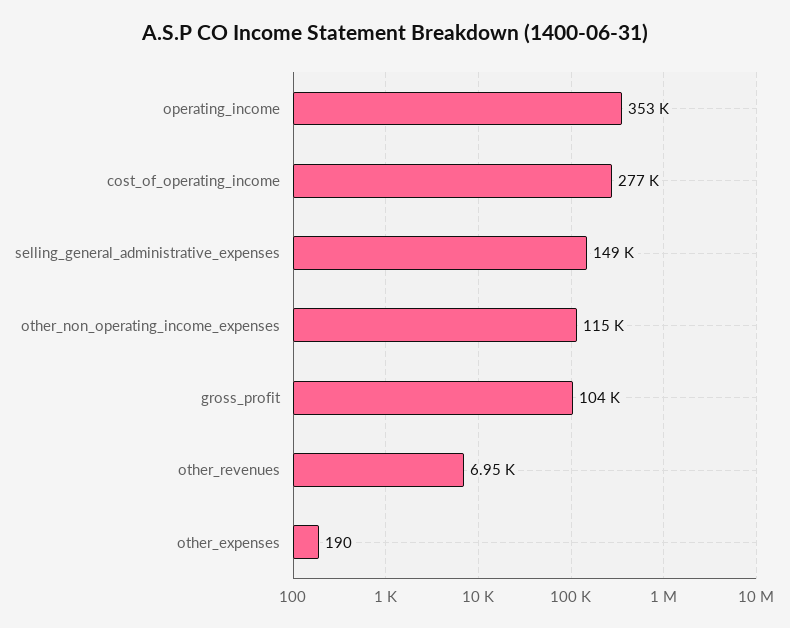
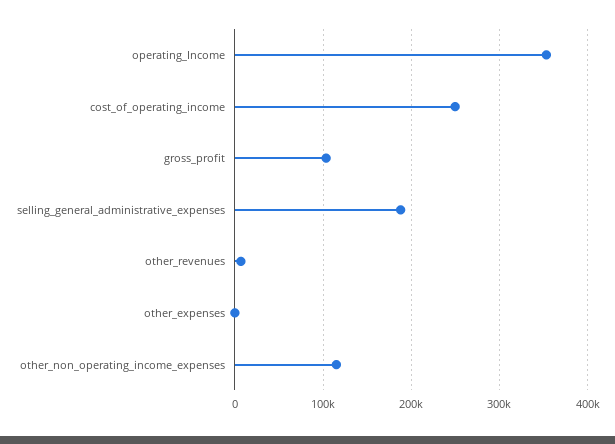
cost_of_operating_income: 277000 -> 250000
selling_general_administrative_expenses: 149000 -> 190000

